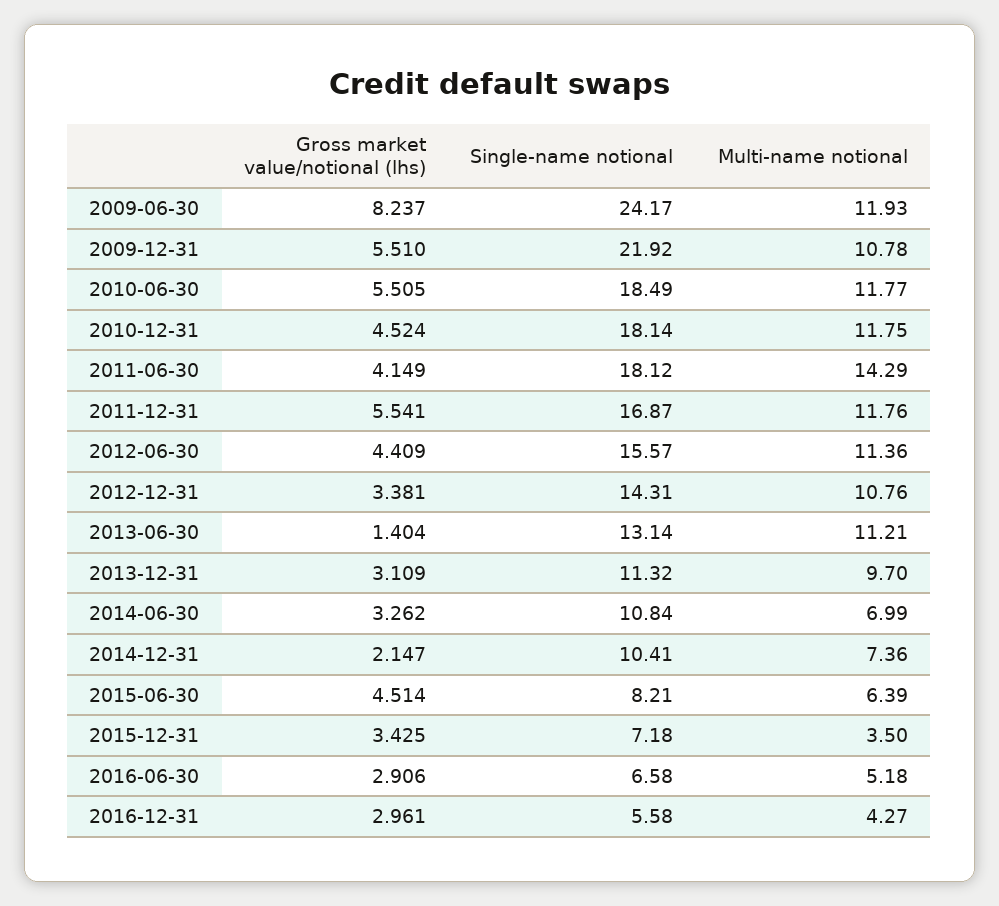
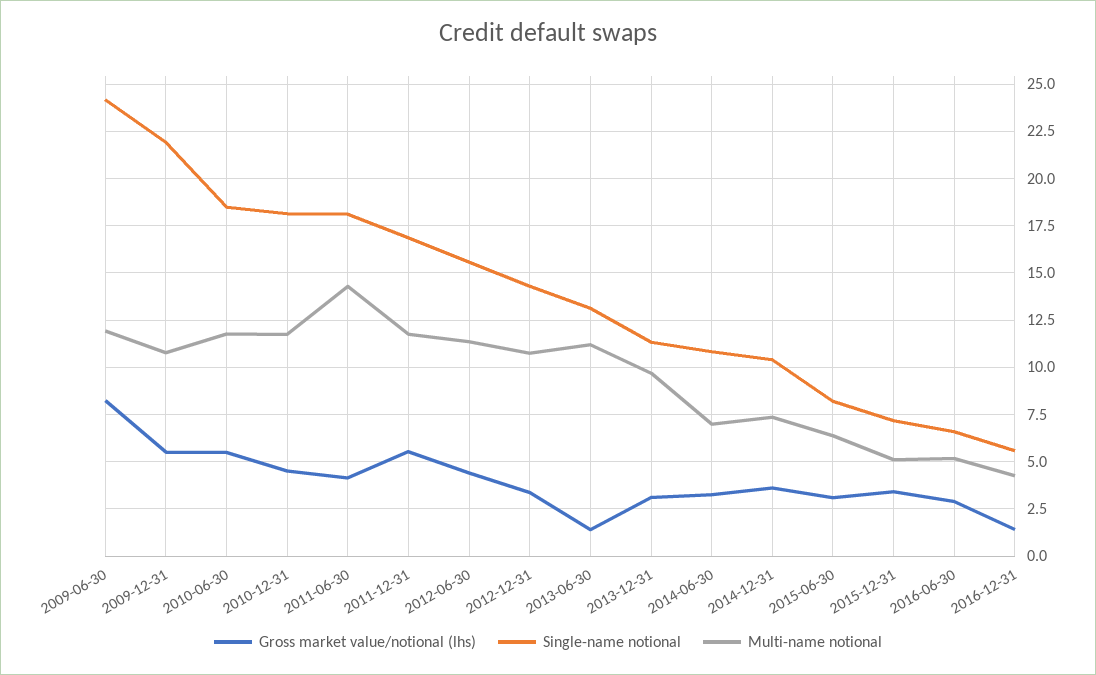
Gross market value/notional (lhs), 2014-12-31: 2.147 -> 3.5
Gross market value/notional (lhs), 2015-06-30: 4.514 -> 3
Multi-name notional, 2015-12-31: 3.5 -> 5
Gross market value/notional (lhs), 2016-12-31: 2.961 -> 1.5

